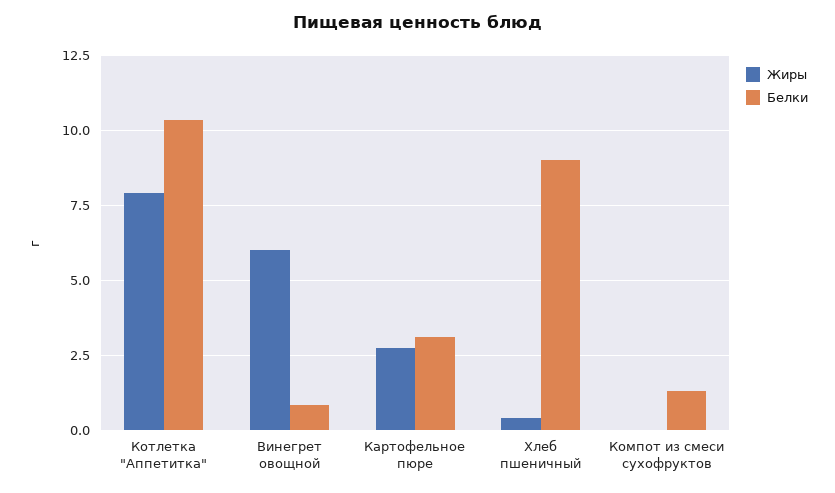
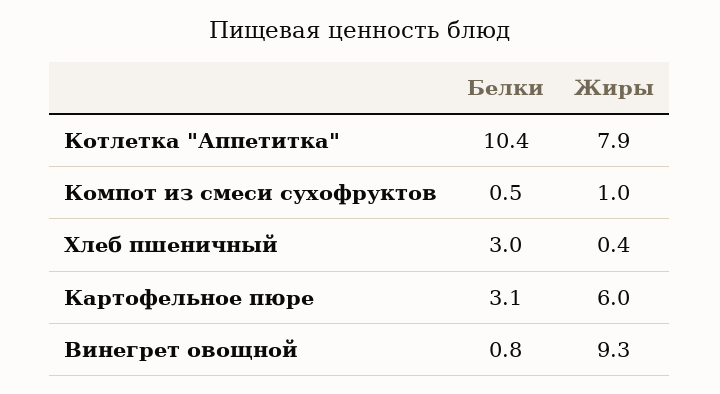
Жиры, Винегрет овощной: 6 -> 9.3
Жиры, Картофельное пюре: 2.75 -> 6
Белки, Хлеб пшеничный: 9 -> 3
Жиры, Компот из смеси сухофруктов: 0 -> 1
Белки, Компот из смеси сухофруктов: 1.25 -> 0.5

